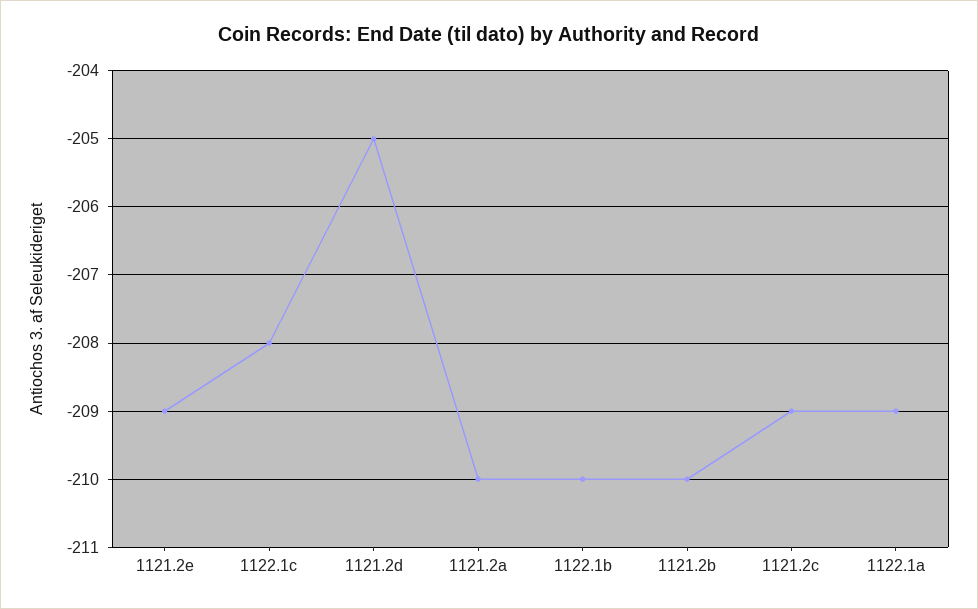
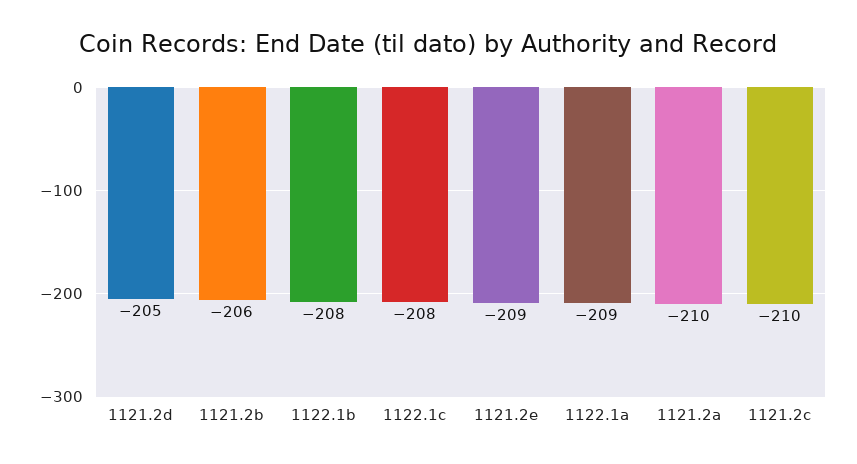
1122.1b: -210 -> -208
1121.2b: -210 -> -206
1121.2c: -209 -> -210

